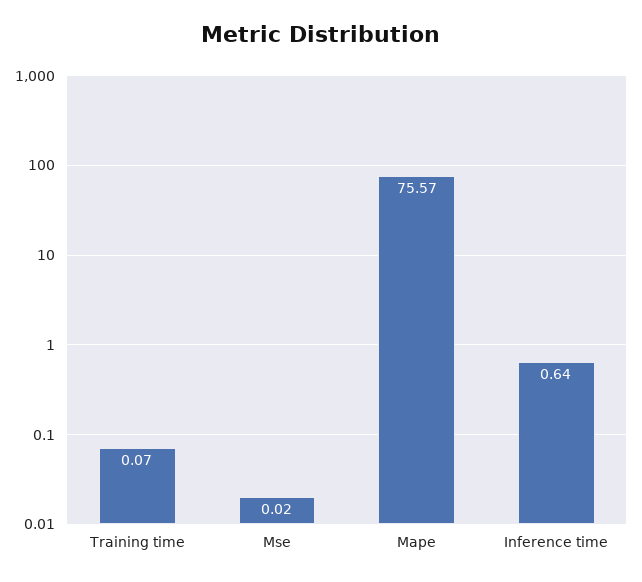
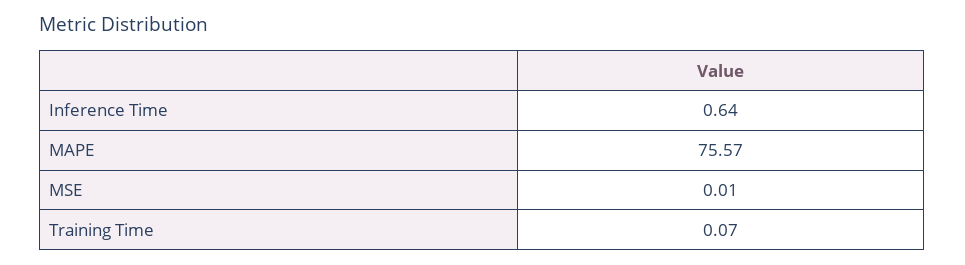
Mse: 0.02 -> 0.01

